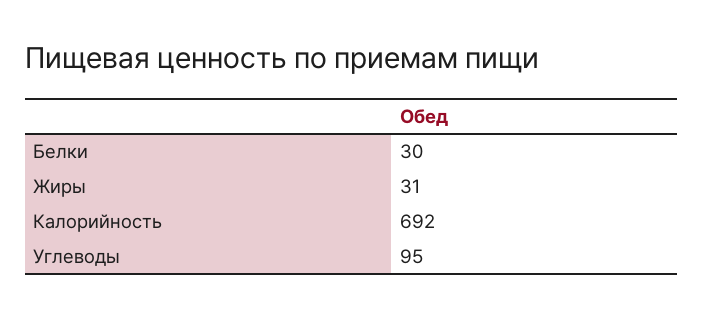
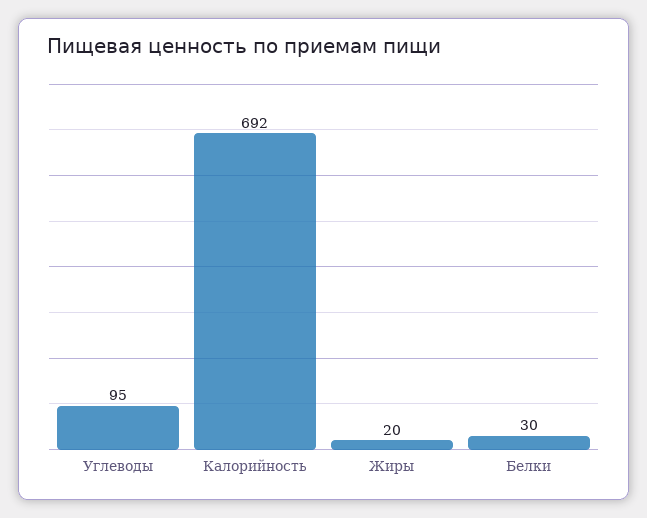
Жиры: 31 -> 20

